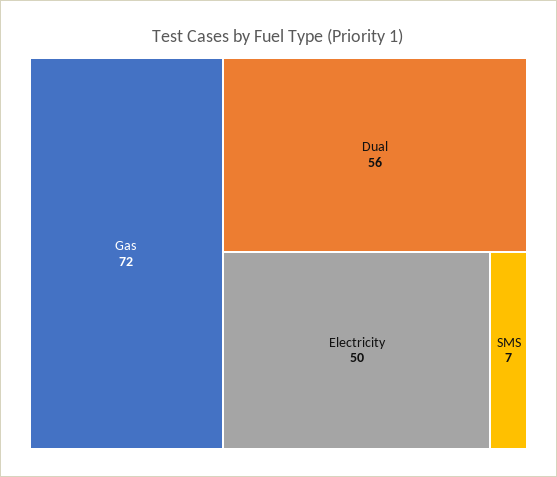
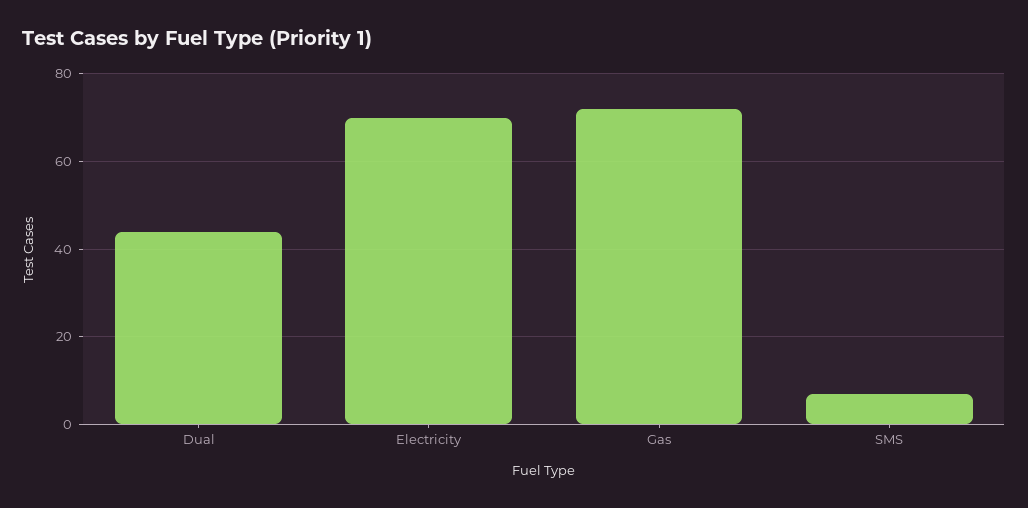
Dual: 56 -> 45
Electricity: 50 -> 70

